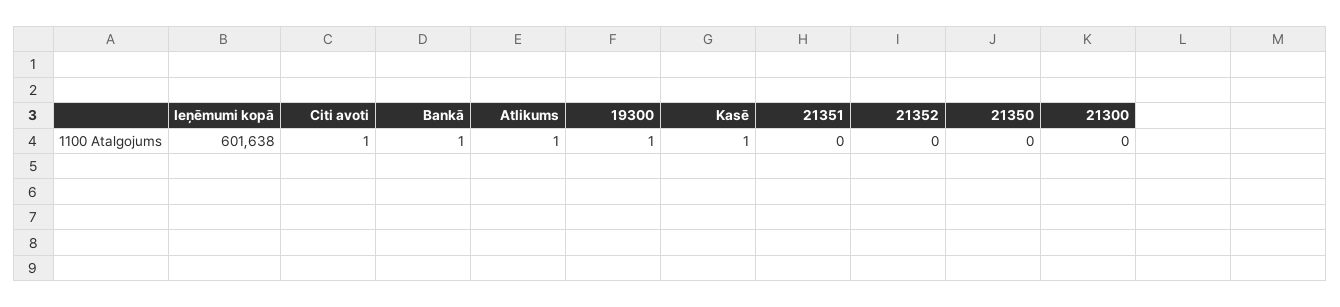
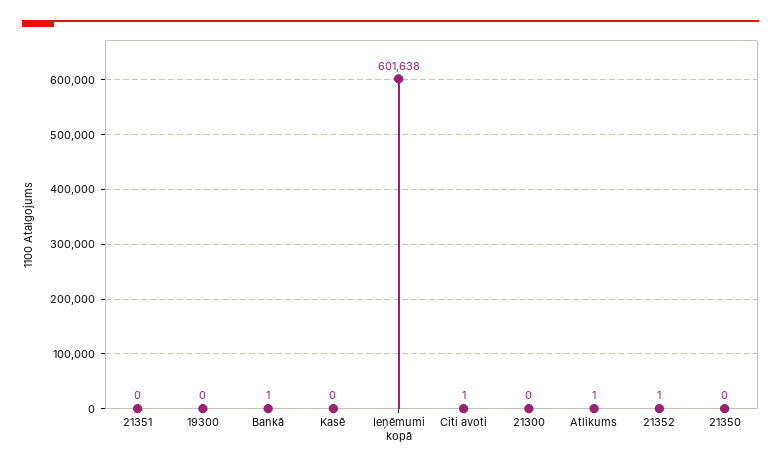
19300: 1 -> 0
Kasē: 1 -> 0
21352: 0 -> 1

